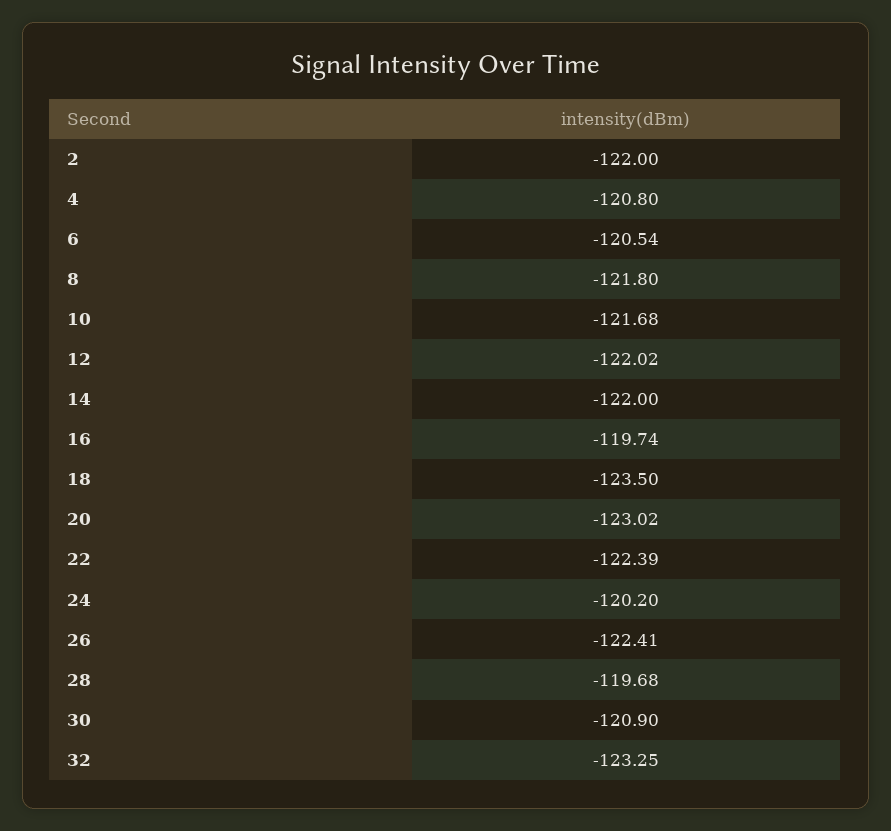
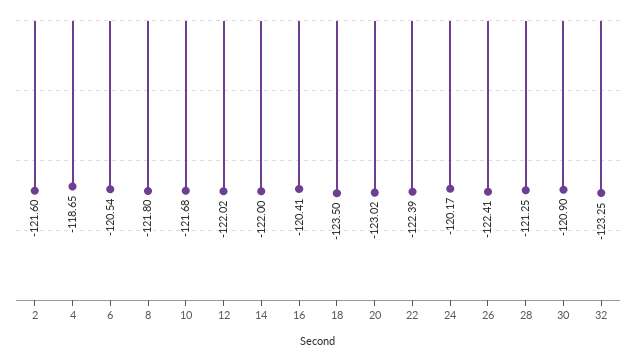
2: -122 -> -121.6
4: -120.8 -> -118.65
16: -119.74 -> -120.41
24: -120.2 -> -120.17
28: -119.68 -> -121.25

